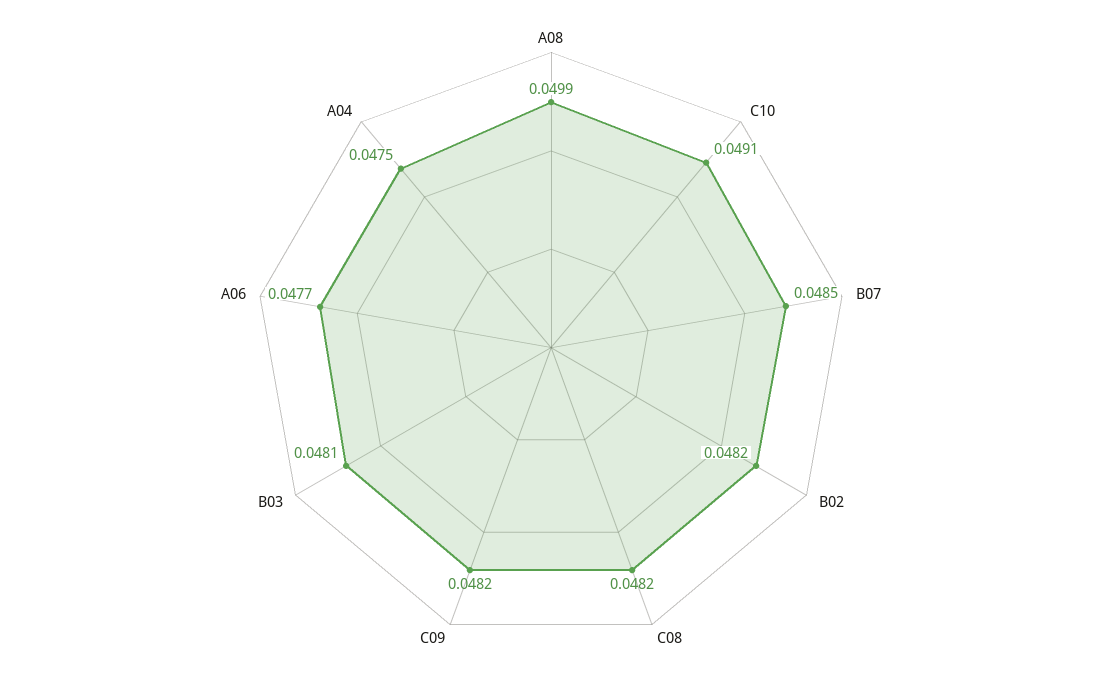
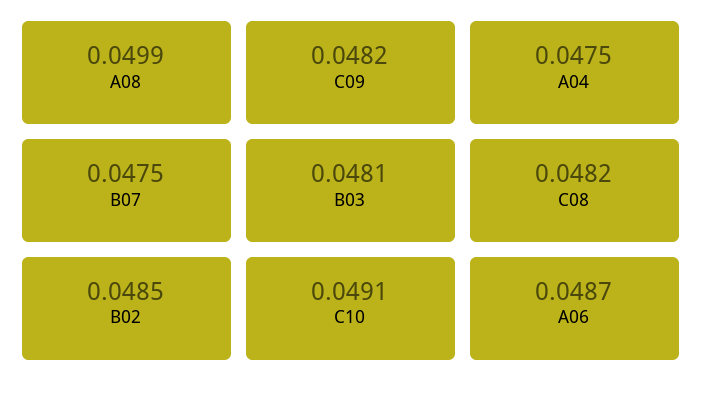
B07: 0.0485 -> 0.0475
B02: 0.0482 -> 0.0485
A06: 0.0477 -> 0.0487

